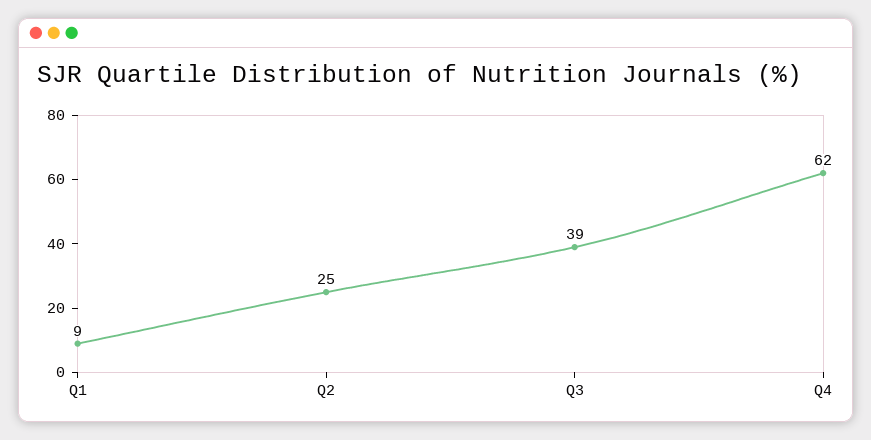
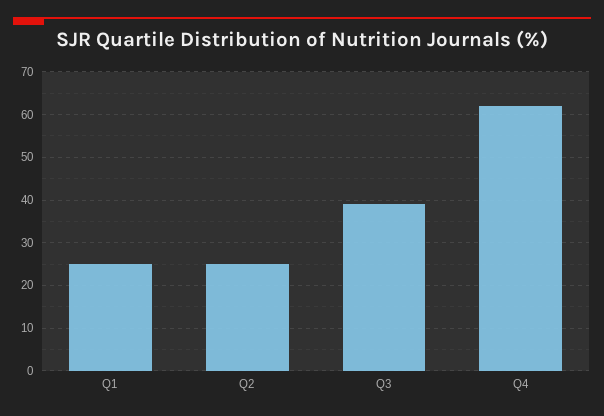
Q1: 9 -> 25

